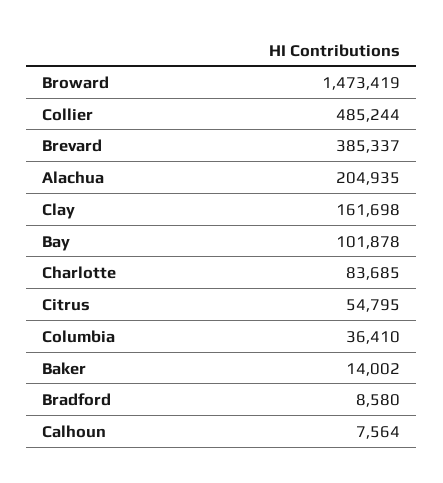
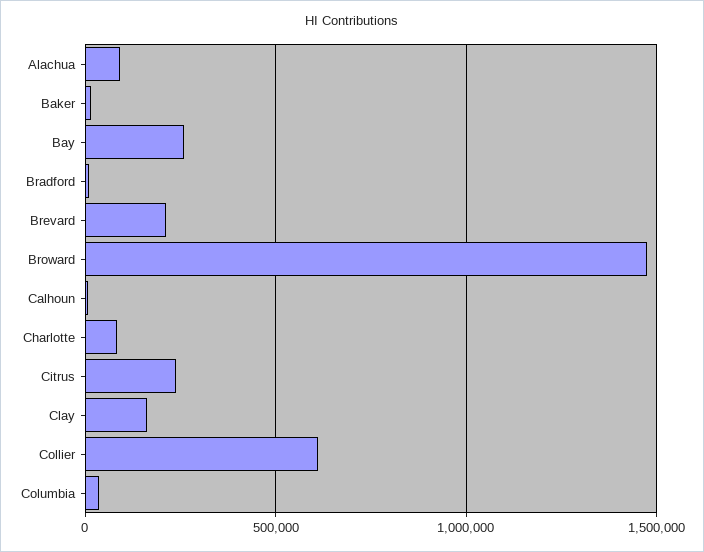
Collier: 485244 -> 600000
Brevard: 385337 -> 200000
Alachua: 204935 -> 100000
Bay: 101878 -> 250000
Citrus: 54795 -> 250000

